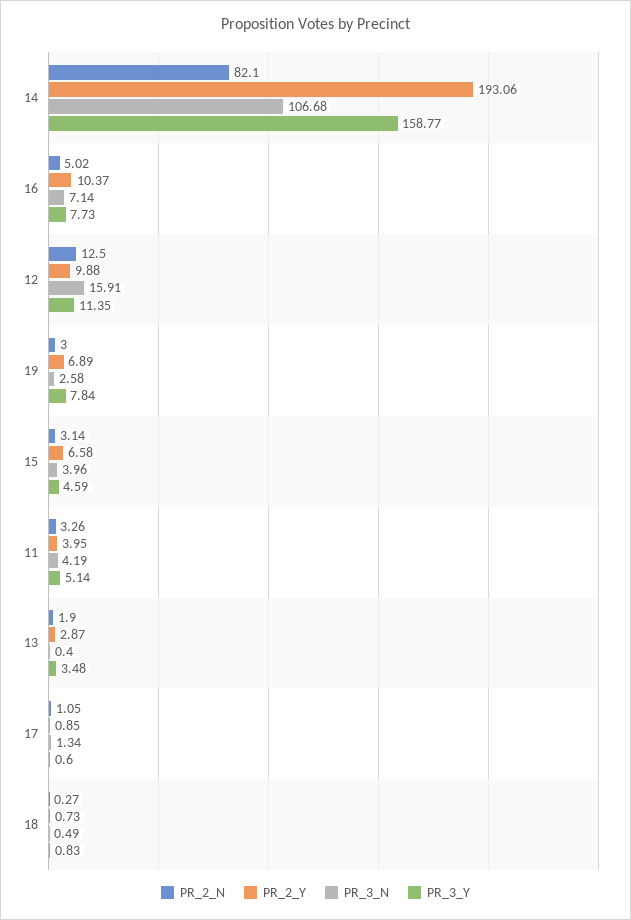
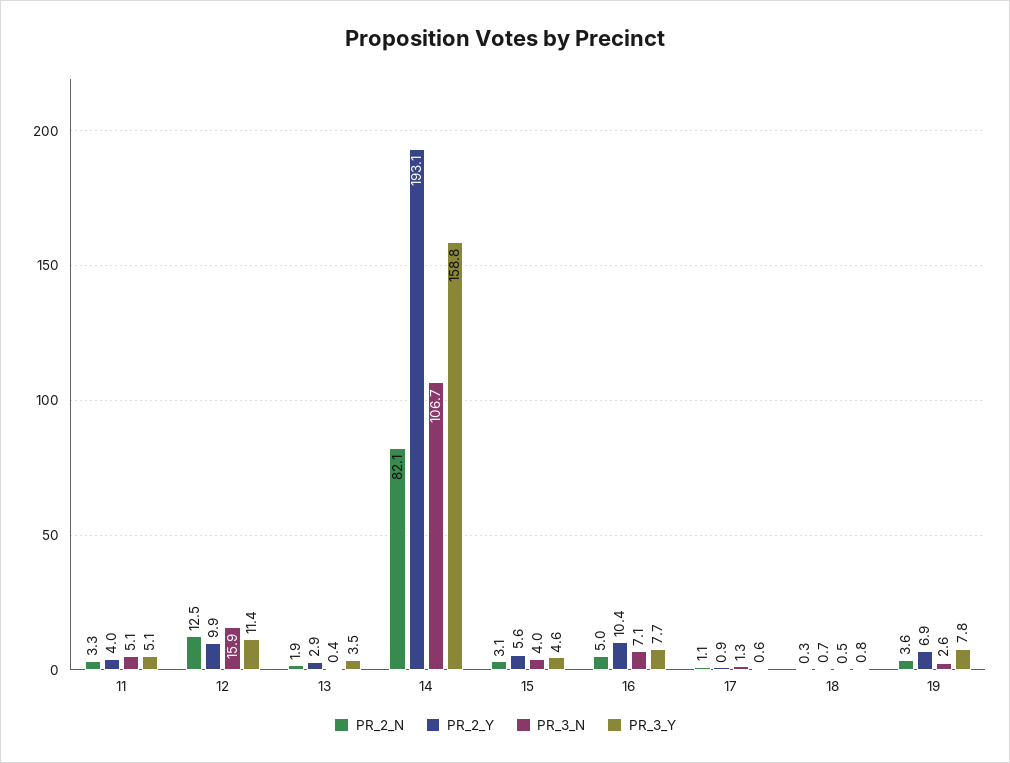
PR_2_N, 19: 3 -> 3.6
PR_2_Y, 15: 6.58 -> 5.6
PR_3_N, 11: 4.19 -> 5.1

